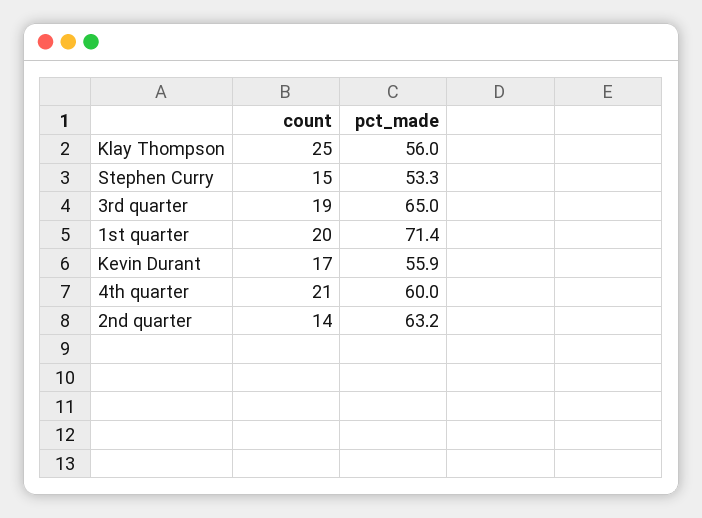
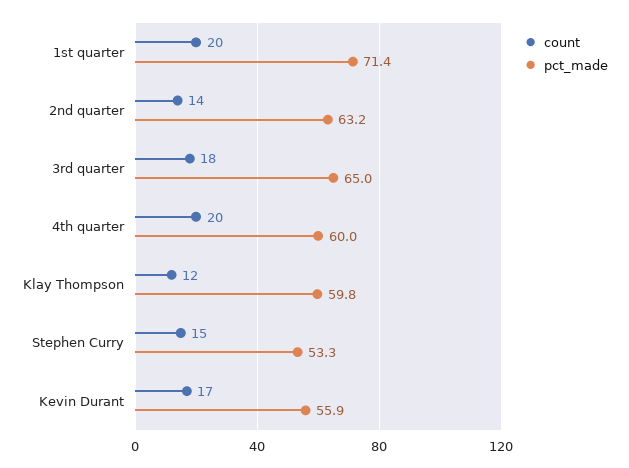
count, Klay Thompson: 25 -> 12
pct_made, Klay Thompson: 56 -> 59.8
count, 3rd quarter: 19 -> 18
count, 4th quarter: 21 -> 20

